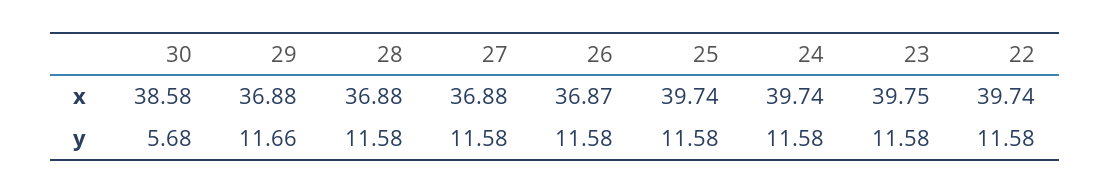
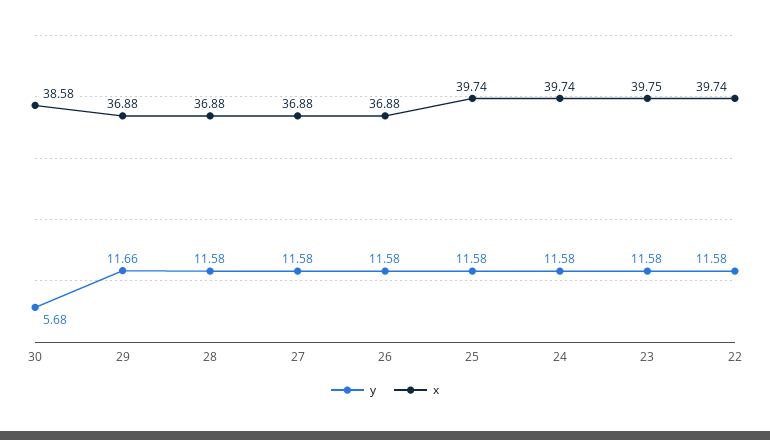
x, 26: 36.87 -> 36.88

